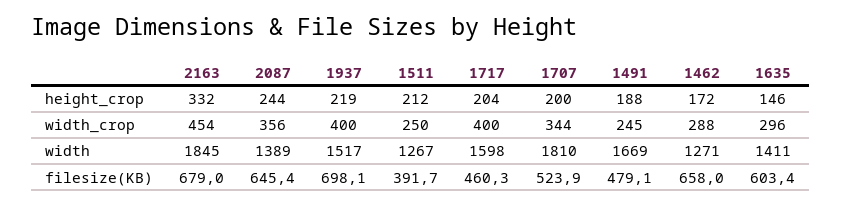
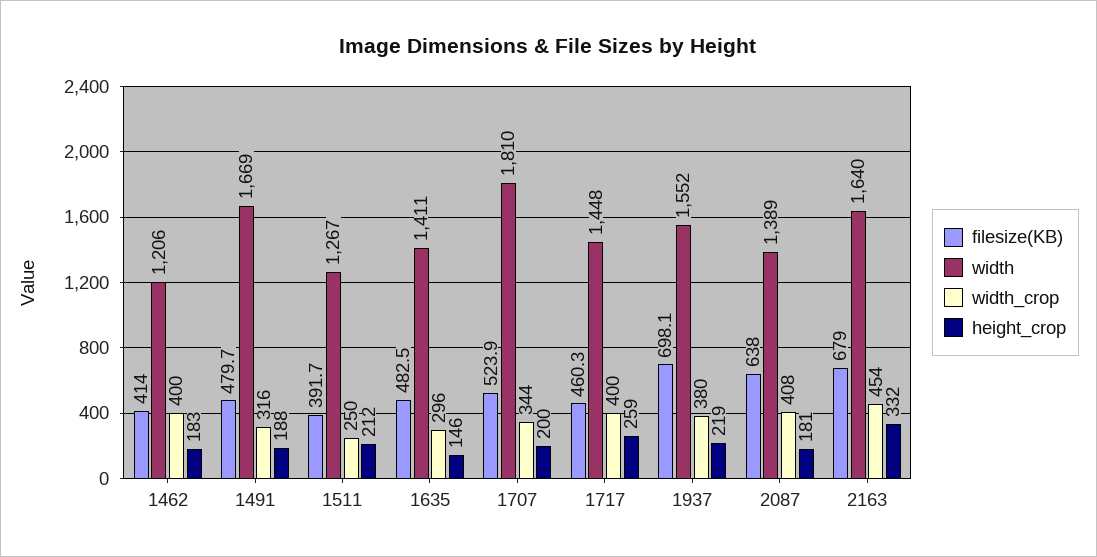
height_crop, 2087: 244 -> 181
height_crop, 1717: 204 -> 259
height_crop, 1462: 172 -> 183
width_crop, 2087: 356 -> 408
width_crop, 1937: 400 -> 380
width_crop, 1491: 245 -> 316
width_crop, 1462: 288 -> 400
width, 2163: 1845 -> 1640
width, 1937: 1517 -> 1552
width, 1717: 1598 -> 1448
width, 1462: 1271 -> 1206
filesize(KB), 2087: 645.4 -> 638
filesize(KB), 1491: 479.1 -> 479.7
filesize(KB), 1462: 658 -> 414
filesize(KB), 1635: 603.4 -> 482.5

